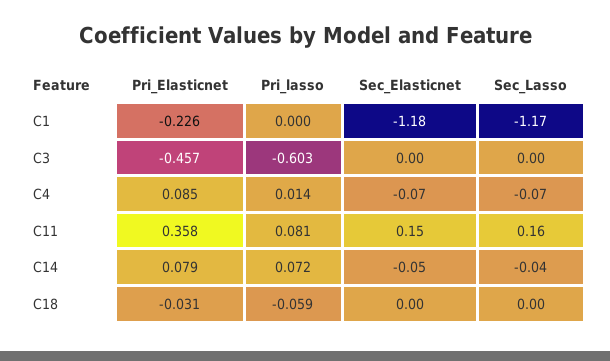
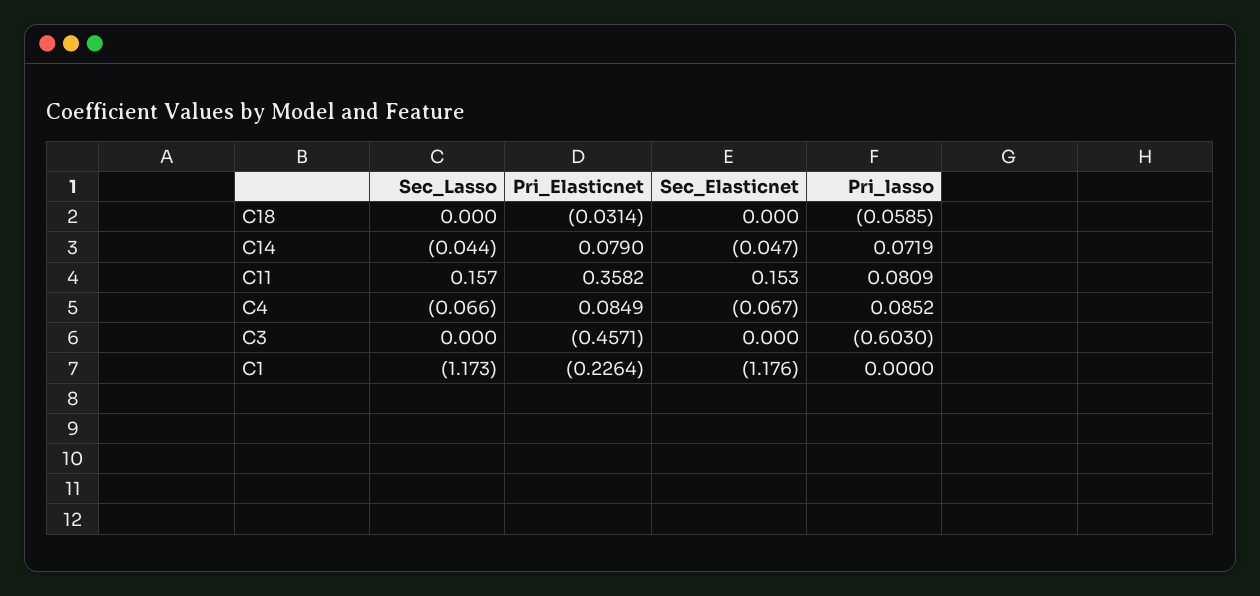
Pri_lasso, C4: 0.014 -> 0.0852

